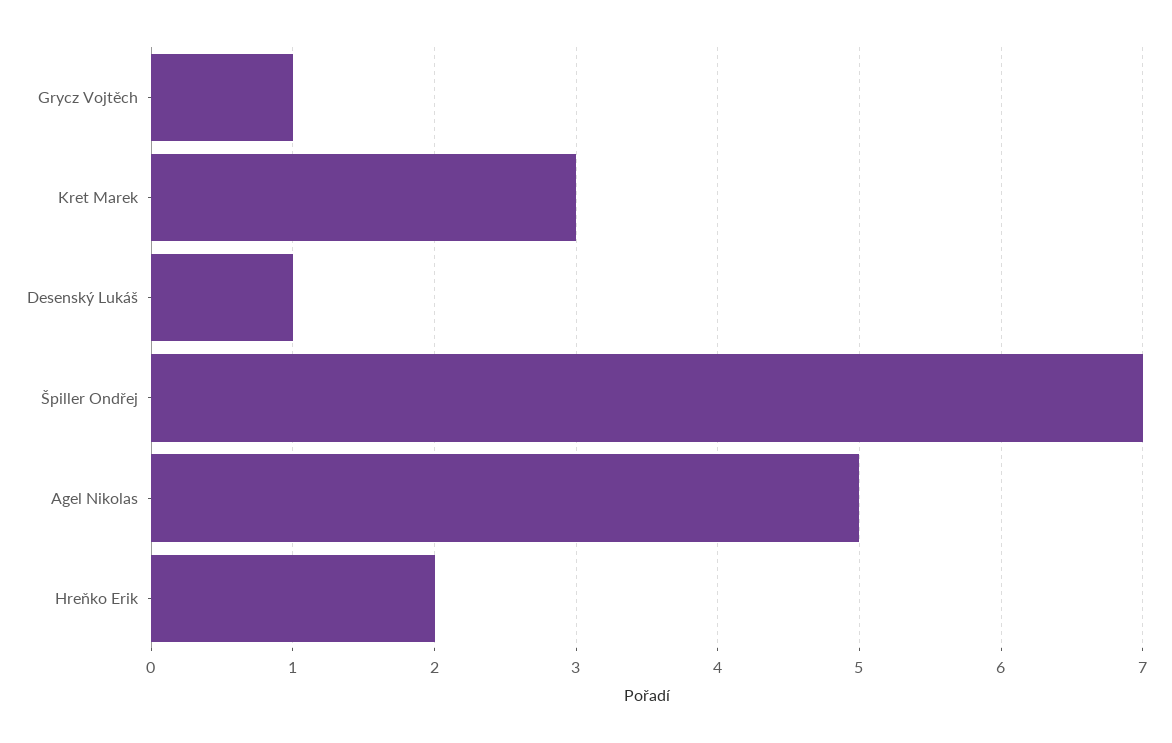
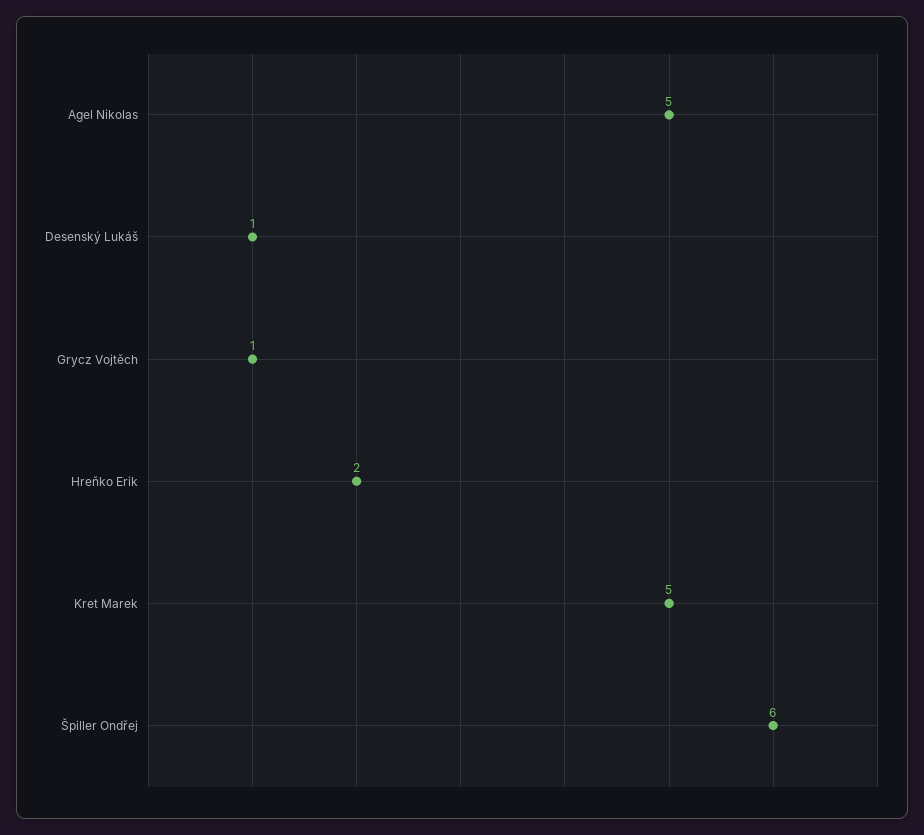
Kret Marek: 3 -> 5
Špiller Ondřej: 7 -> 6

